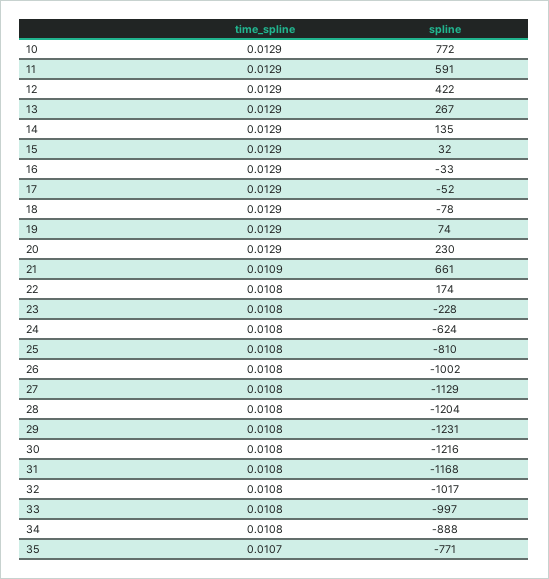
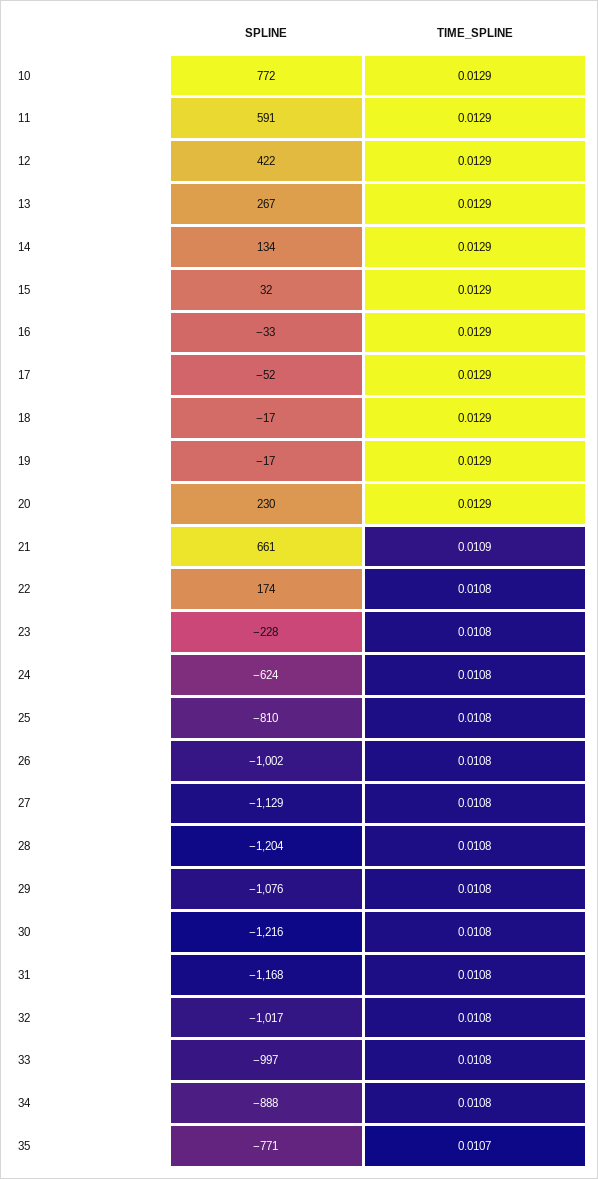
spline, 14: 135 -> 134
spline, 18: -78 -> -17
spline, 19: 74 -> -17
spline, 29: -1231 -> -1076

